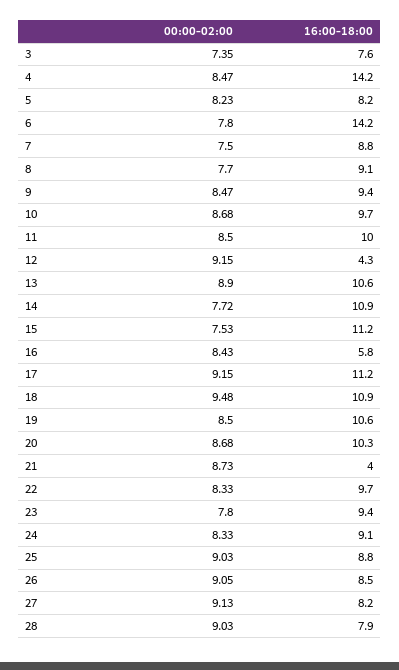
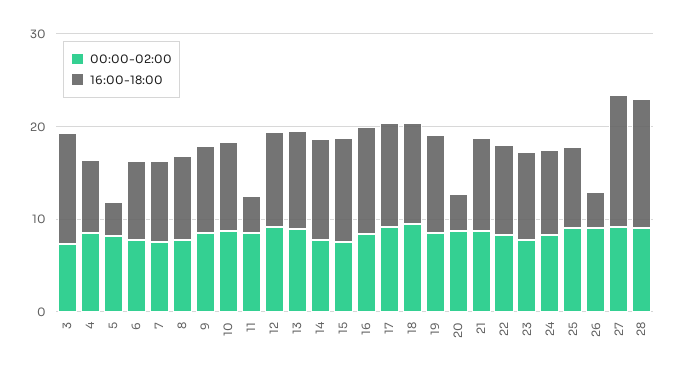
16:00-18:00, 3: 7.6 -> 12
16:00-18:00, 4: 14.2 -> 8
16:00-18:00, 5: 8.2 -> 4
16:00-18:00, 6: 14.2 -> 8
16:00-18:00, 11: 10 -> 4
16:00-18:00, 12: 4.3 -> 10
16:00-18:00, 16: 5.8 -> 12
16:00-18:00, 20: 10.3 -> 4
16:00-18:00, 21: 4 -> 10
16:00-18:00, 26: 8.5 -> 4
16:00-18:00, 27: 8.2 -> 14
16:00-18:00, 28: 7.9 -> 14

